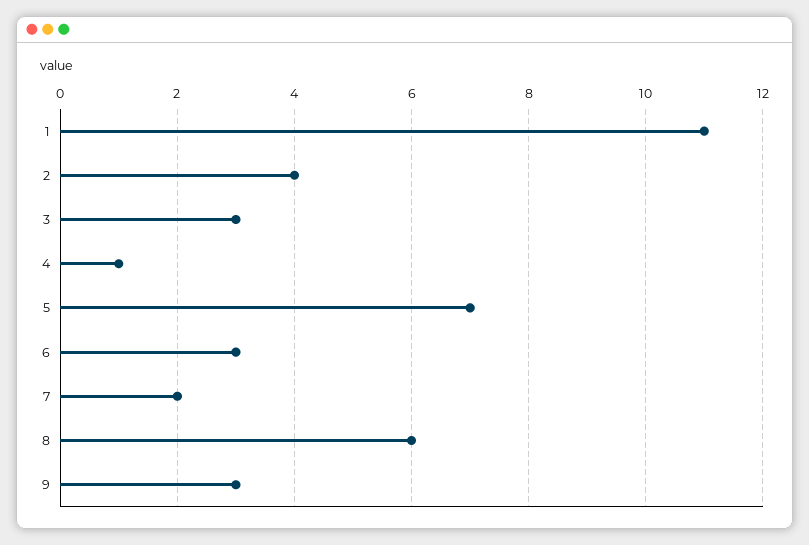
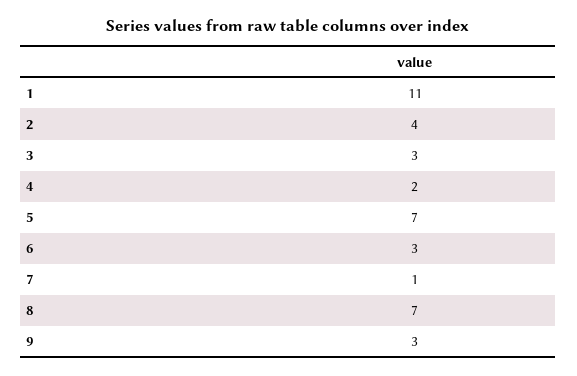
4: 1 -> 2
7: 2 -> 1
8: 6 -> 7

